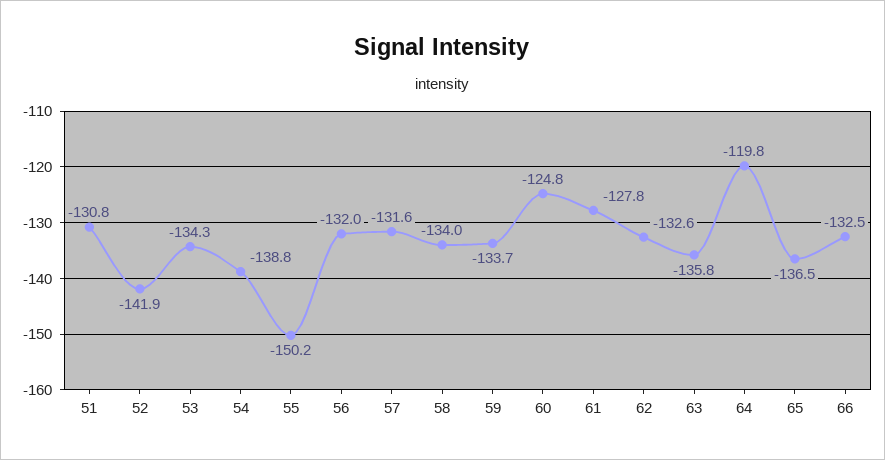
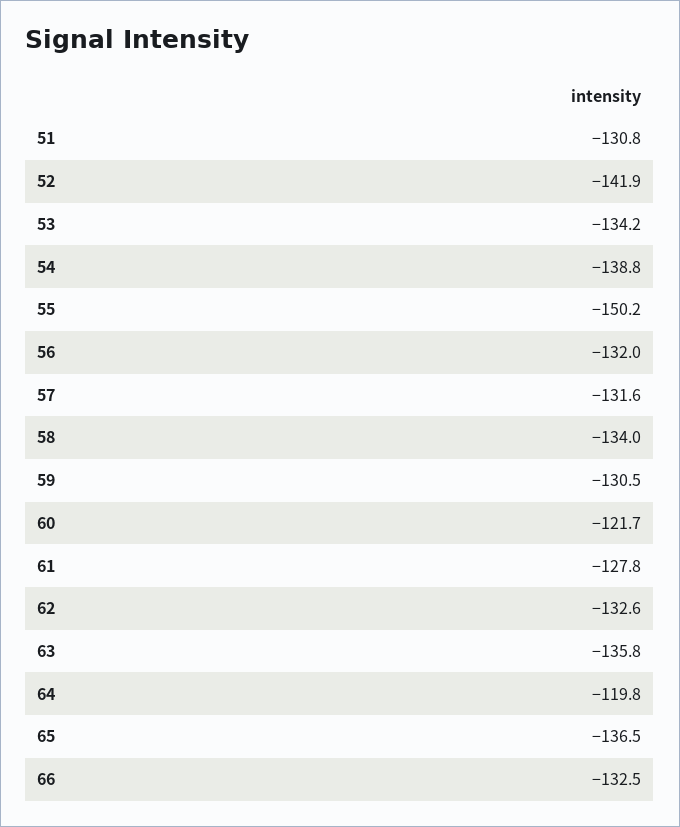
53: -134.3 -> -134.2
59: -133.7 -> -130.5
60: -124.8 -> -121.7

